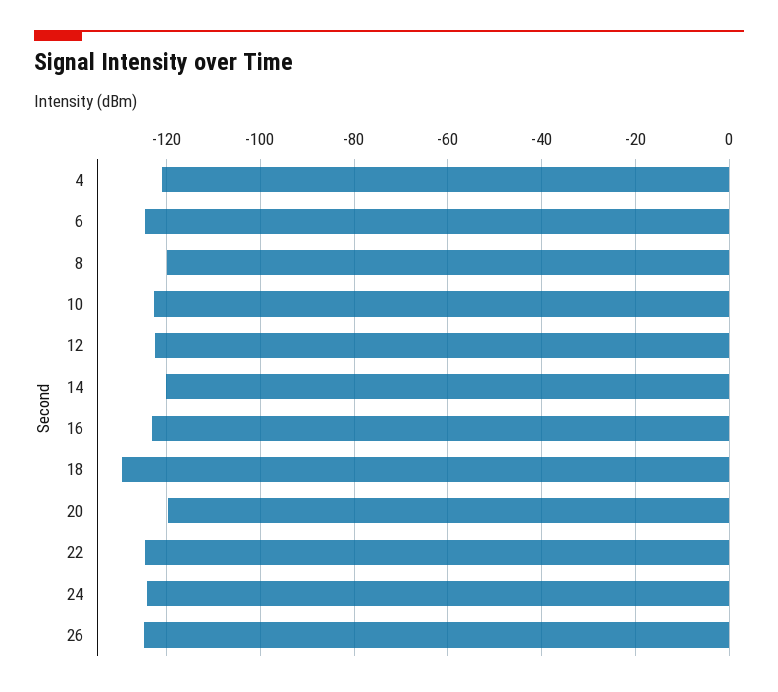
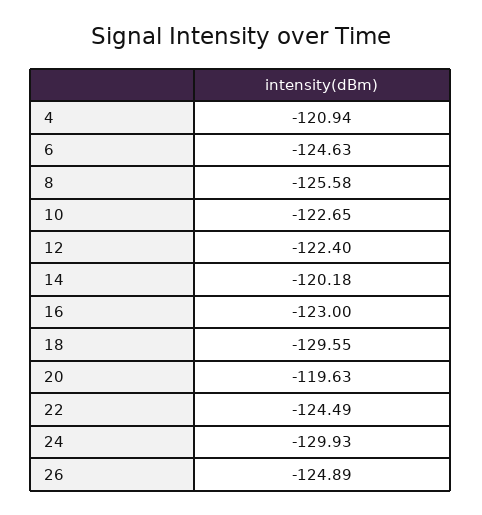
8: -120 -> -125.58
24: -124 -> -129.93

